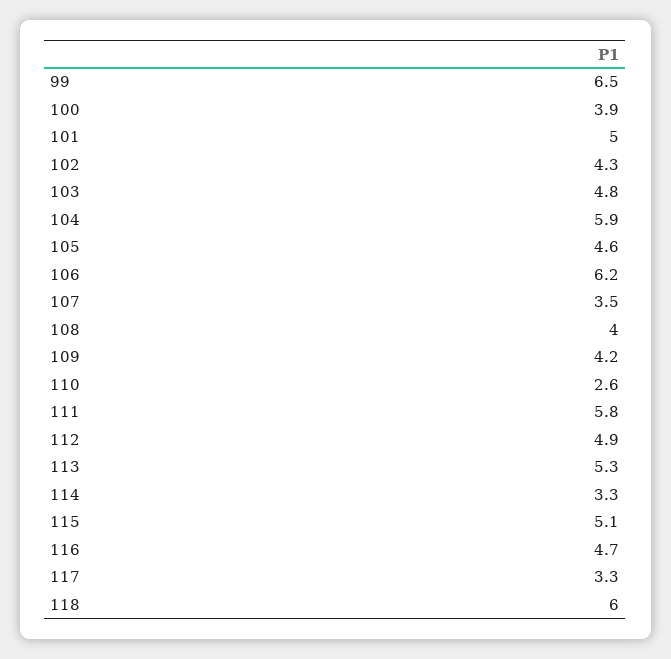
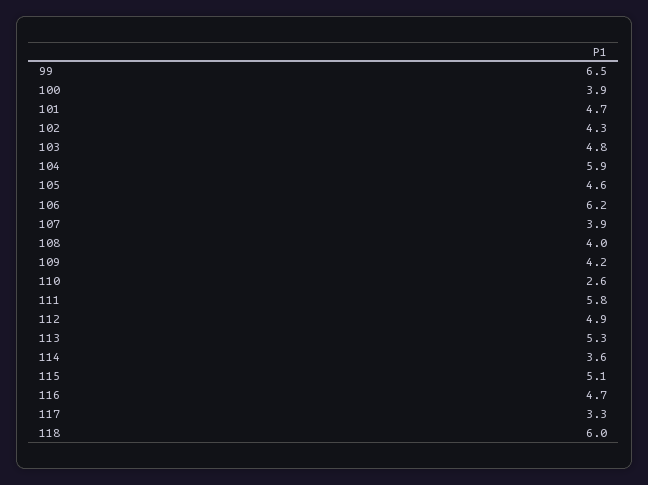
101: 5 -> 4.7
107: 3.5 -> 3.9
114: 3.3 -> 3.6

